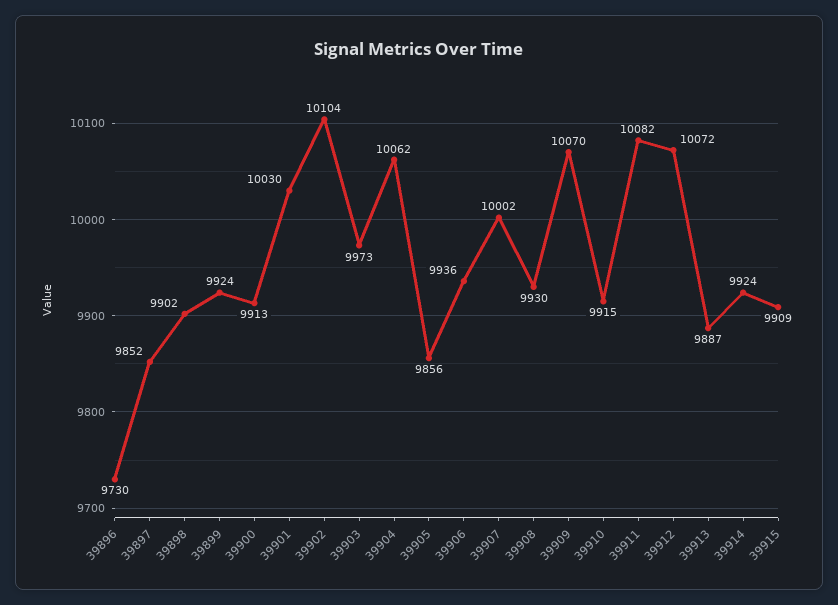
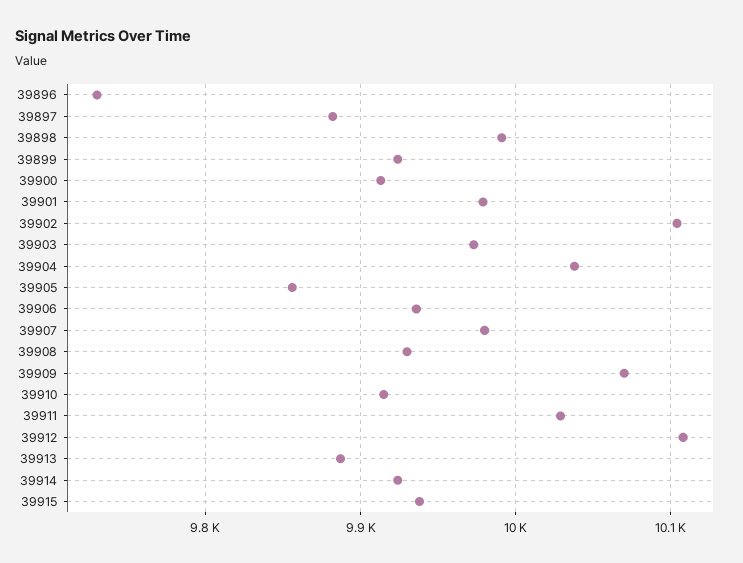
39897: 9852 -> 9880
39898: 9902 -> 9990
39901: 10030 -> 9980
39904: 10062 -> 10040
39907: 10002 -> 9980
39911: 10082 -> 10030
39912: 10072 -> 10110
39915: 9909 -> 9940

